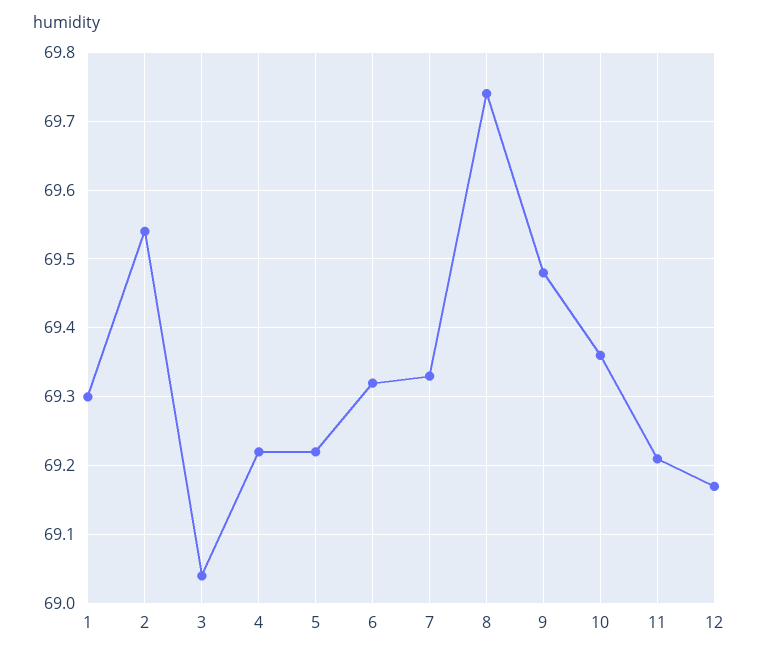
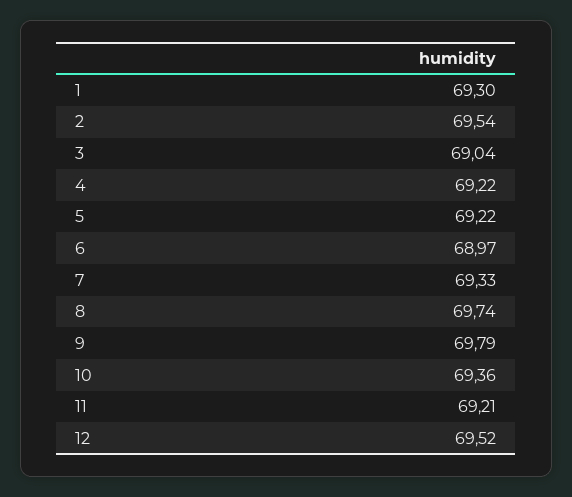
6: 69.32 -> 68.97
9: 69.48 -> 69.79
12: 69.17 -> 69.52

